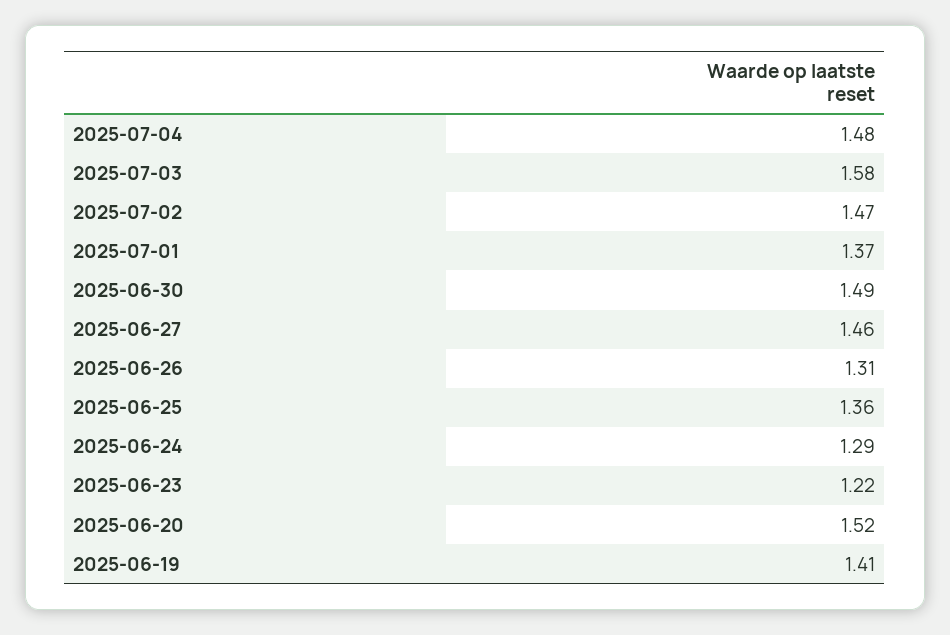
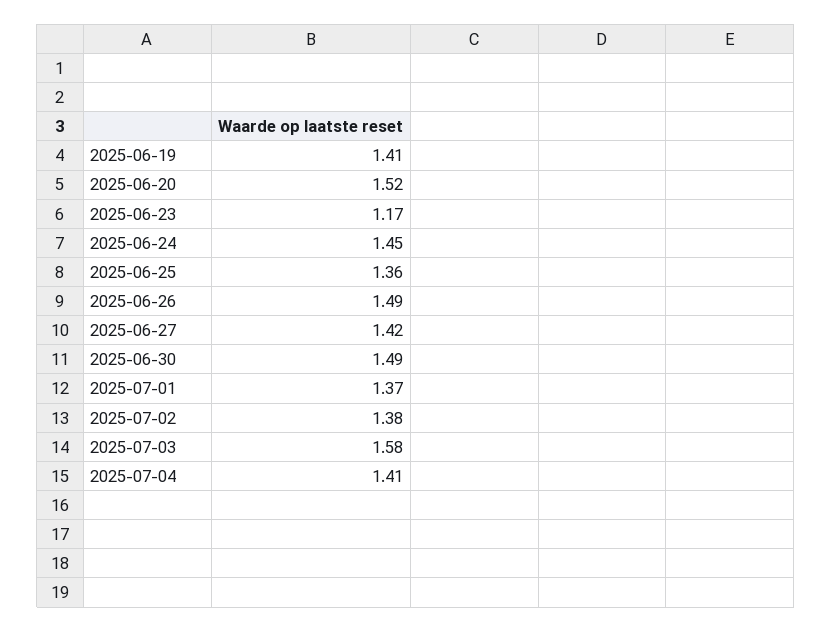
2025-07-04: 1.48 -> 1.41
2025-07-02: 1.47 -> 1.38
2025-06-27: 1.46 -> 1.42
2025-06-26: 1.31 -> 1.49
2025-06-24: 1.29 -> 1.45
2025-06-23: 1.22 -> 1.17

